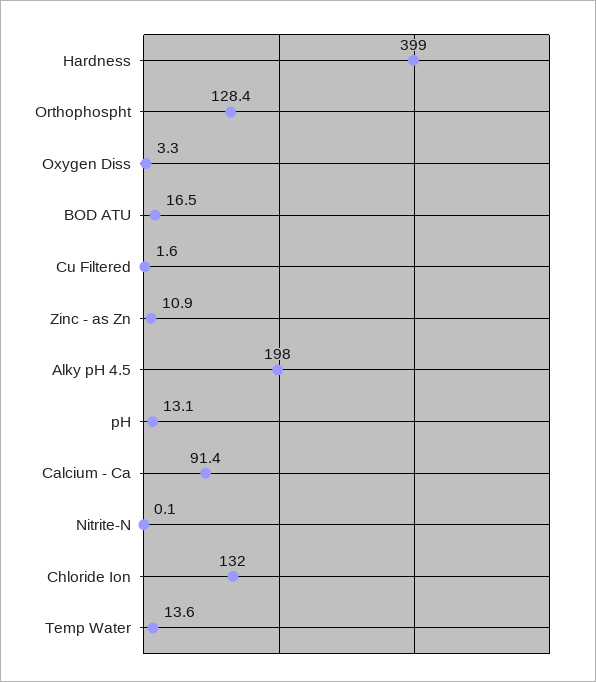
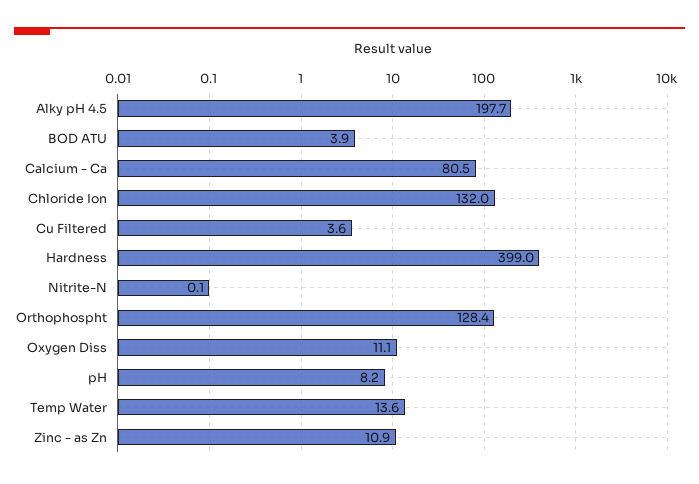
Oxygen Diss: 3.3 -> 11.1
BOD ATU: 16.5 -> 3.9
Cu Filtered: 1.6 -> 3.6
Alky pH 4.5: 198 -> 197.7
pH: 13.1 -> 8.2
Calcium - Ca: 91.4 -> 80.5

